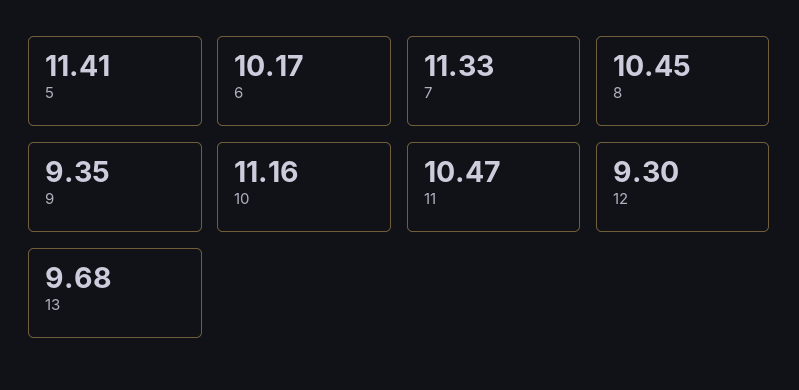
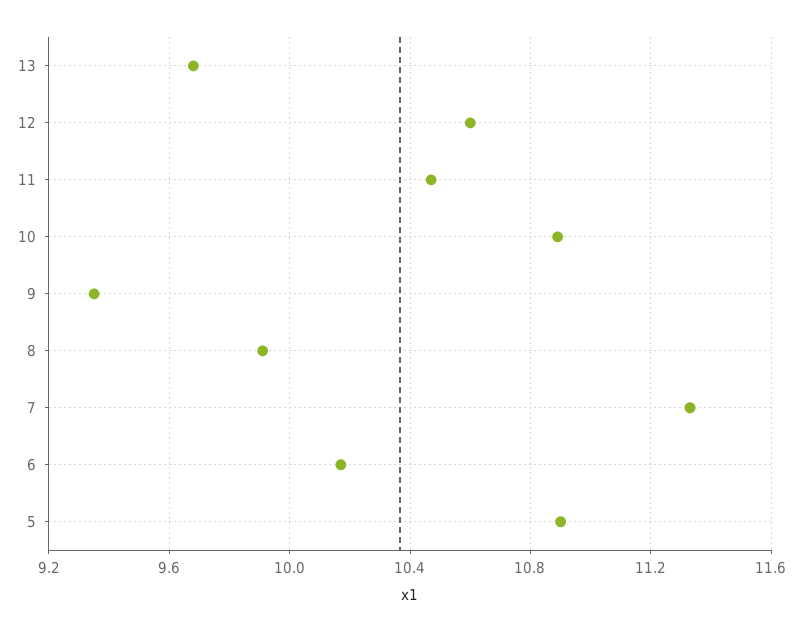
5: 11.41 -> 10.9
8: 10.45 -> 9.9
10: 11.16 -> 10.9
12: 9.3 -> 10.6

